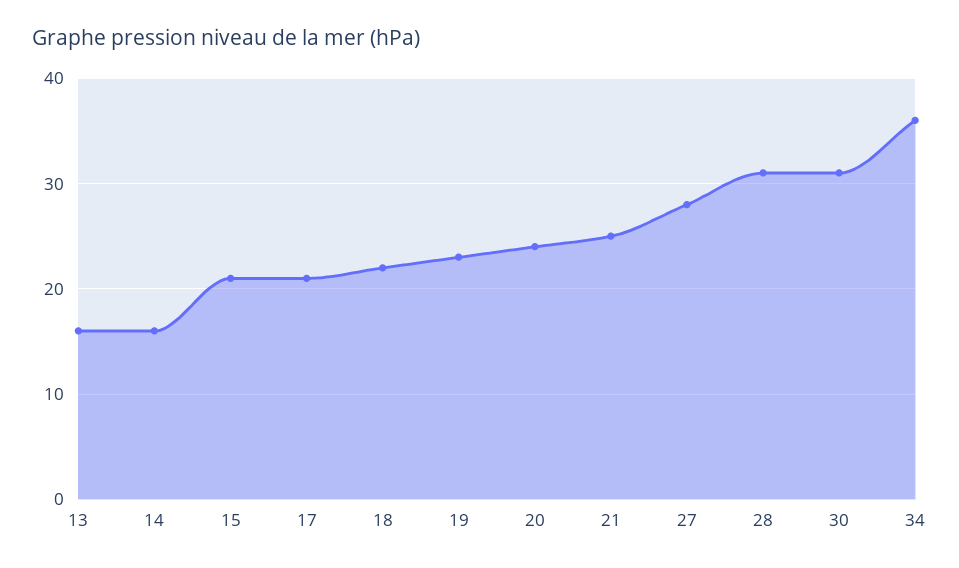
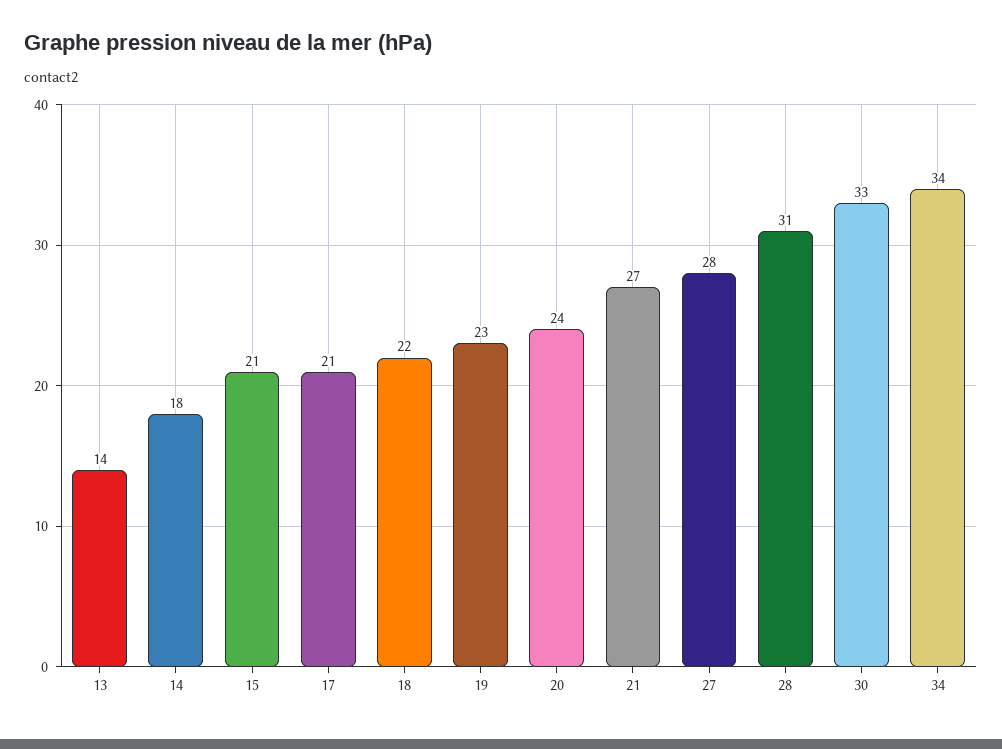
13: 16 -> 14
14: 16 -> 18
21: 25 -> 27
30: 31 -> 33
34: 36 -> 34

